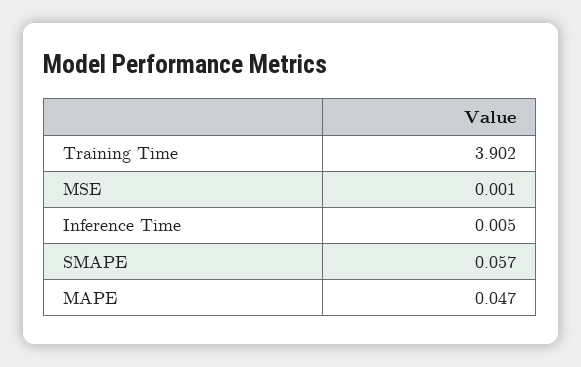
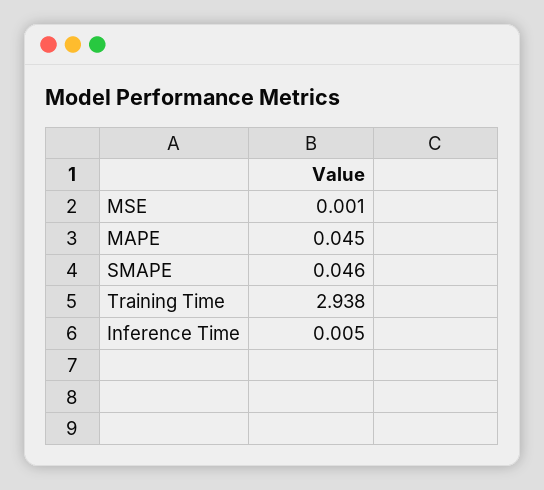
Training Time: 3.902 -> 2.938
SMAPE: 0.057 -> 0.046
MAPE: 0.047 -> 0.045

